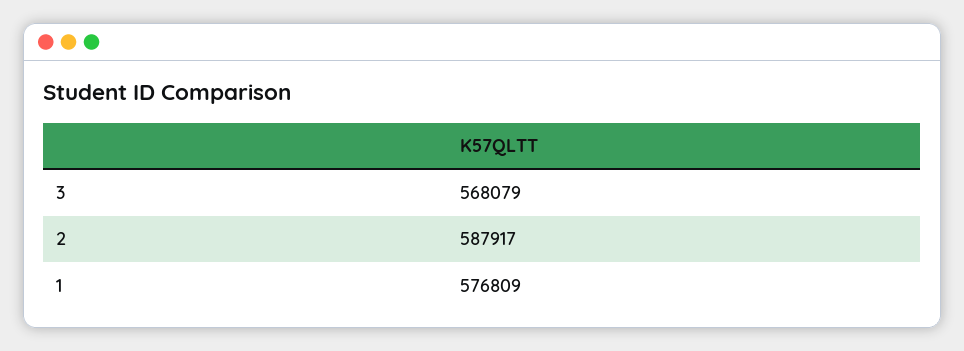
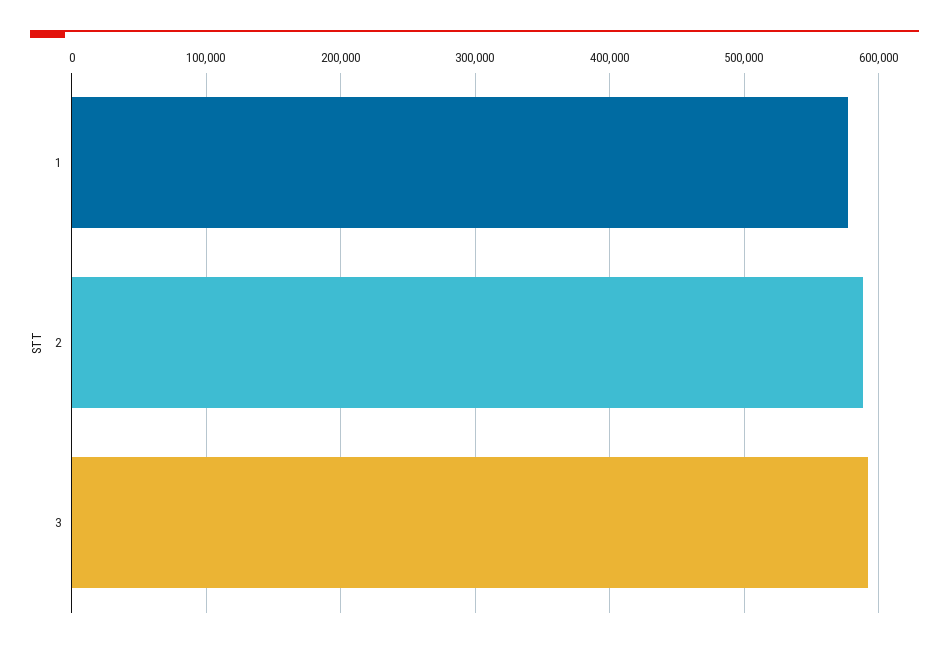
3: 568079 -> 590000

